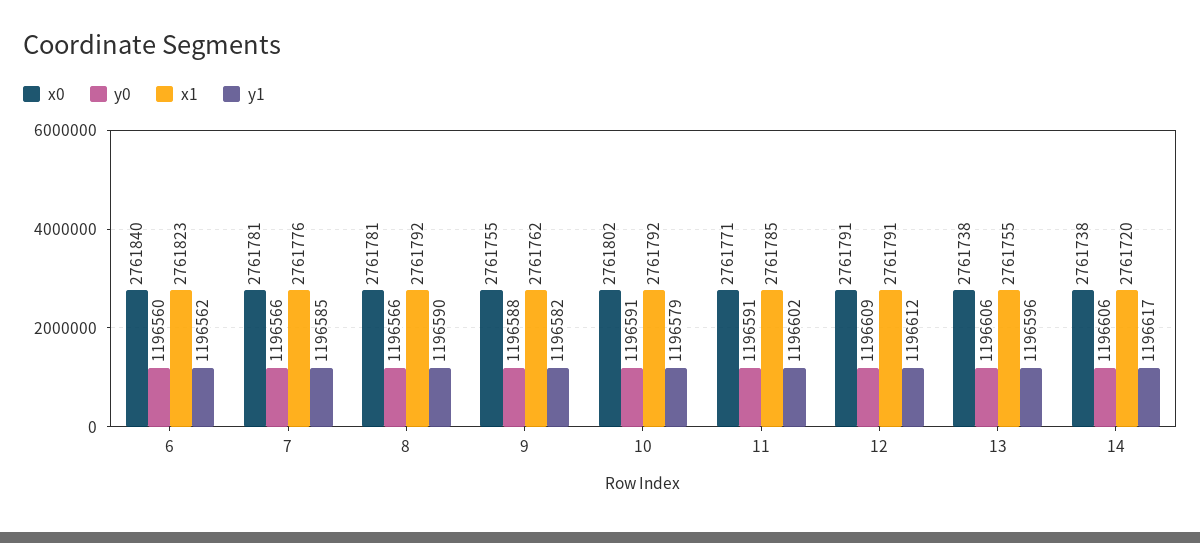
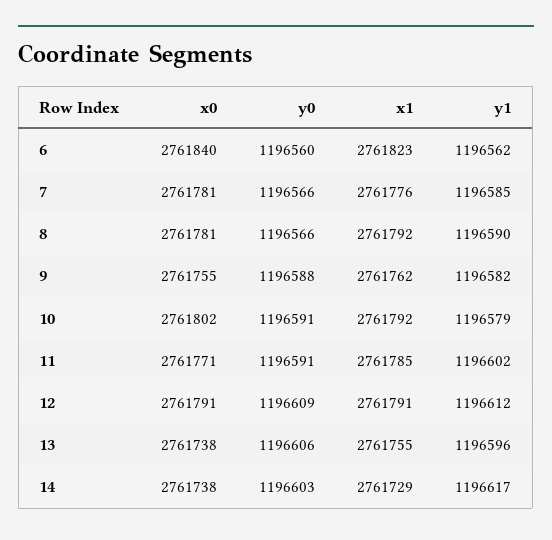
y0, 14: 1196606 -> 1196603
x1, 14: 2761720 -> 2761729

